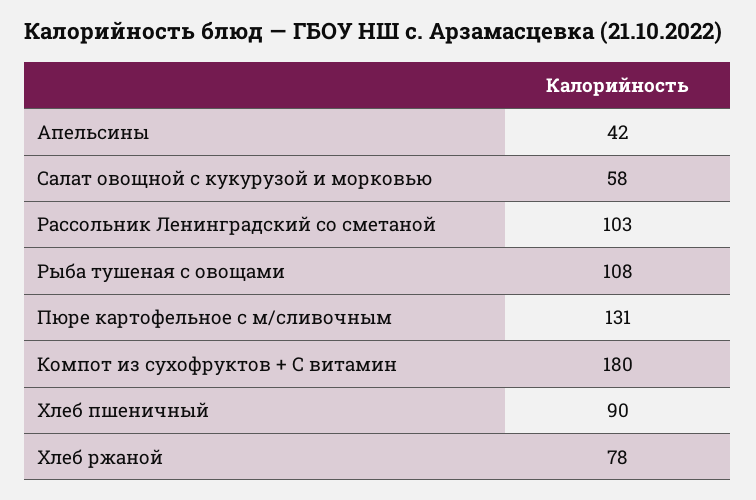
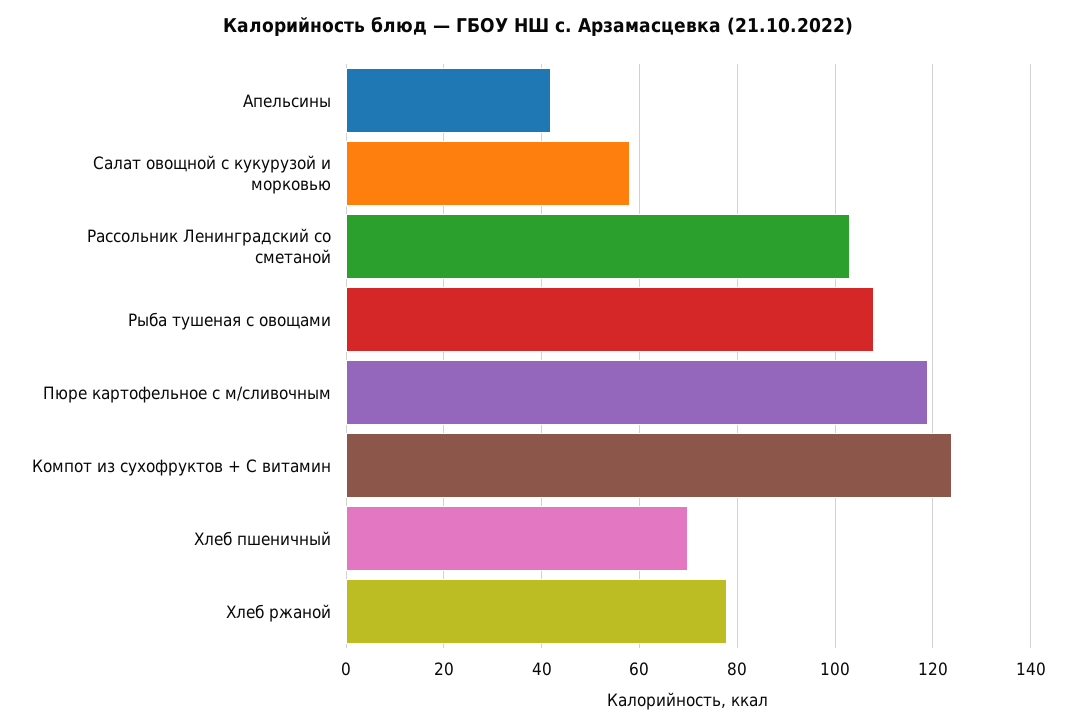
Пюре картофельное с м/сливочным: 131 -> 120
Компот из сухофруктов + C витамин: 180 -> 125
Хлеб пшеничный: 90 -> 70

